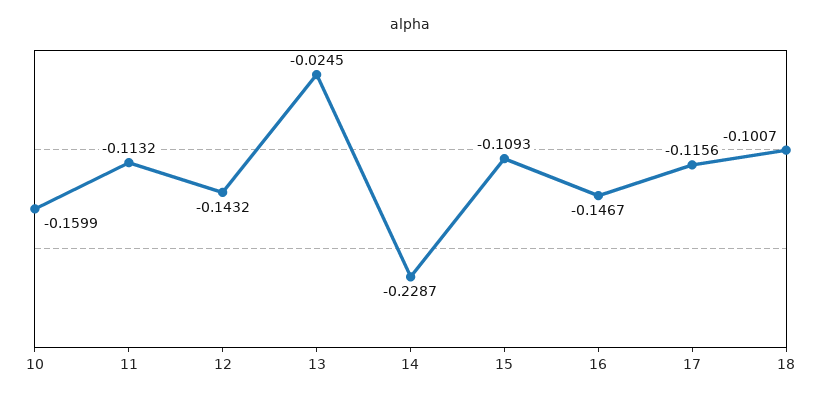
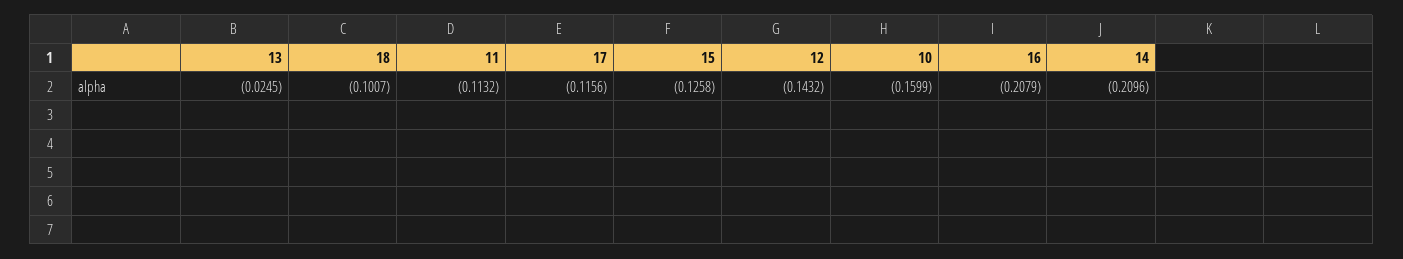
14: -0.2287 -> -0.2096
15: -0.1093 -> -0.1258
16: -0.1467 -> -0.2079

